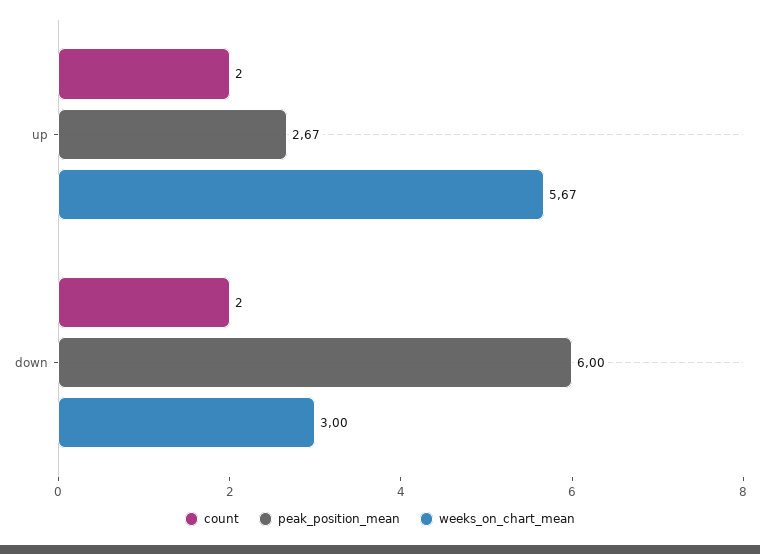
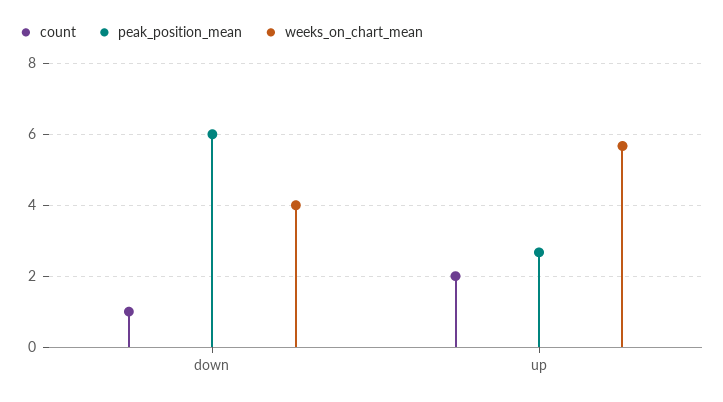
count, down: 2 -> 1
weeks_on_chart_mean, down: 3 -> 4

